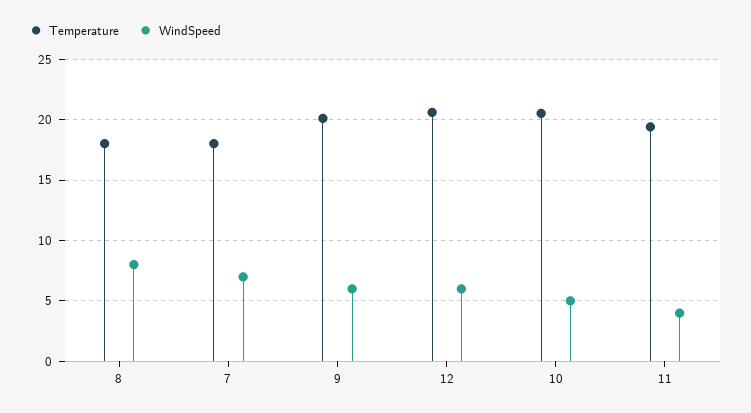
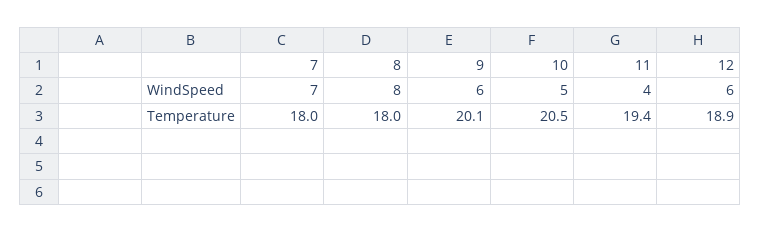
Temperature, 12: 20.5 -> 18.9

